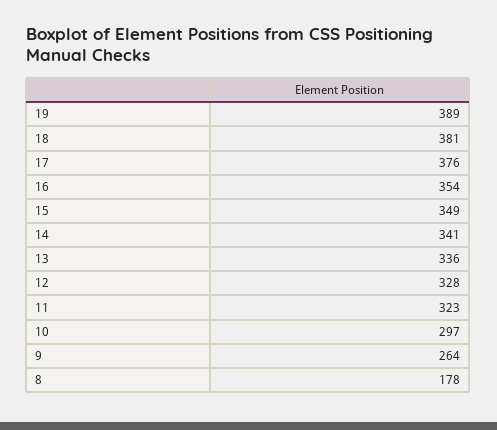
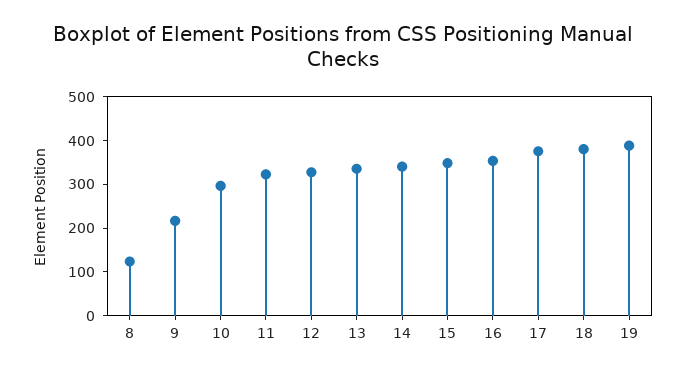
9: 264 -> 220
8: 178 -> 120

